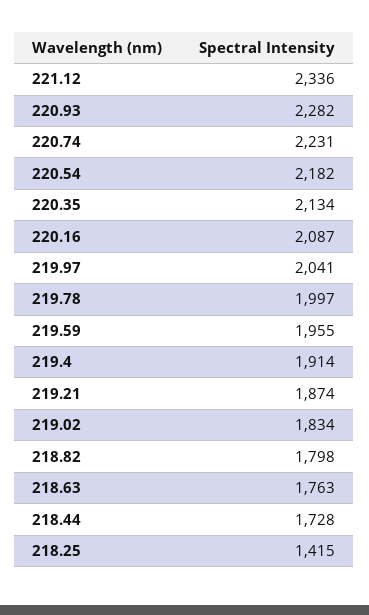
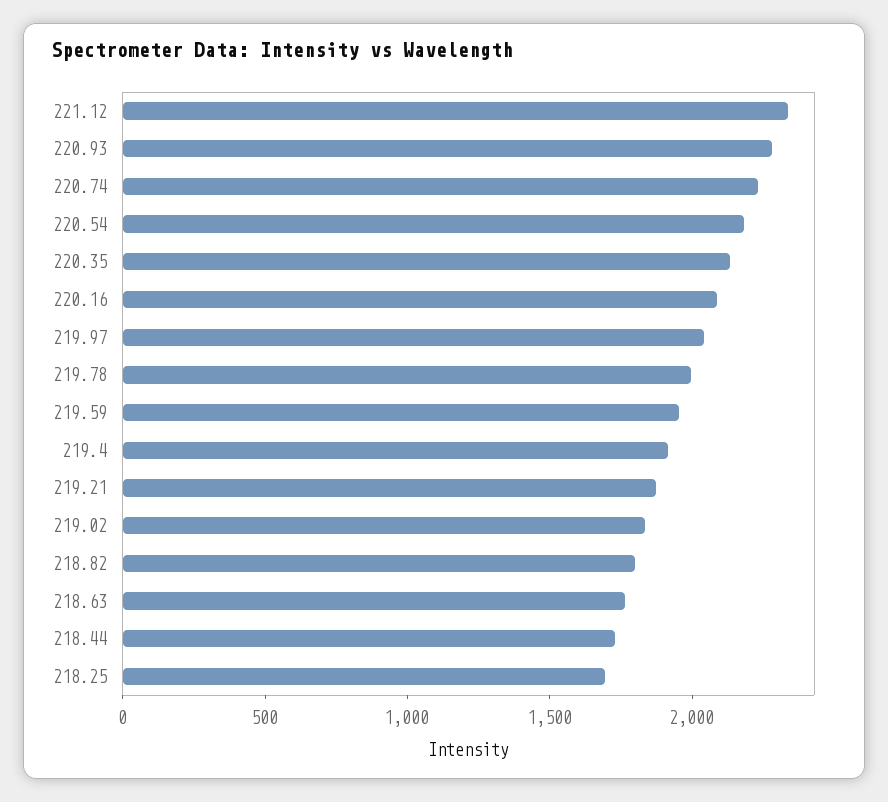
218.25: 1415 -> 1700

